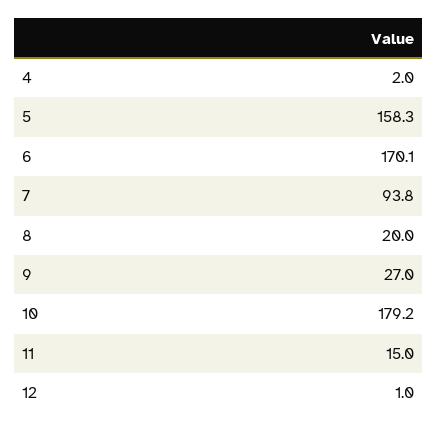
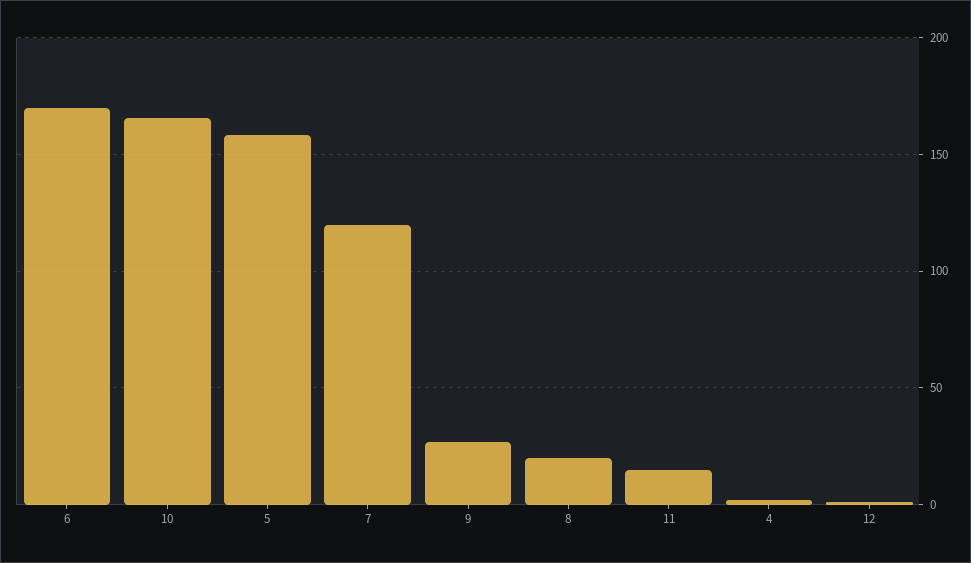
7: 93.8 -> 120
10: 179.2 -> 165

